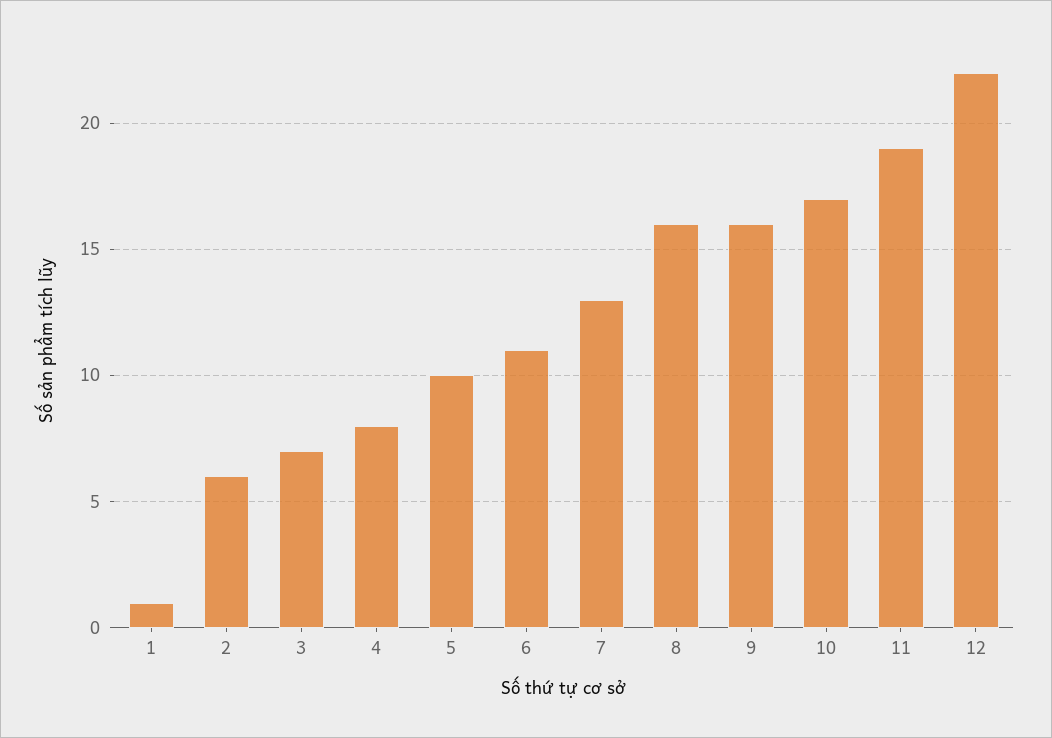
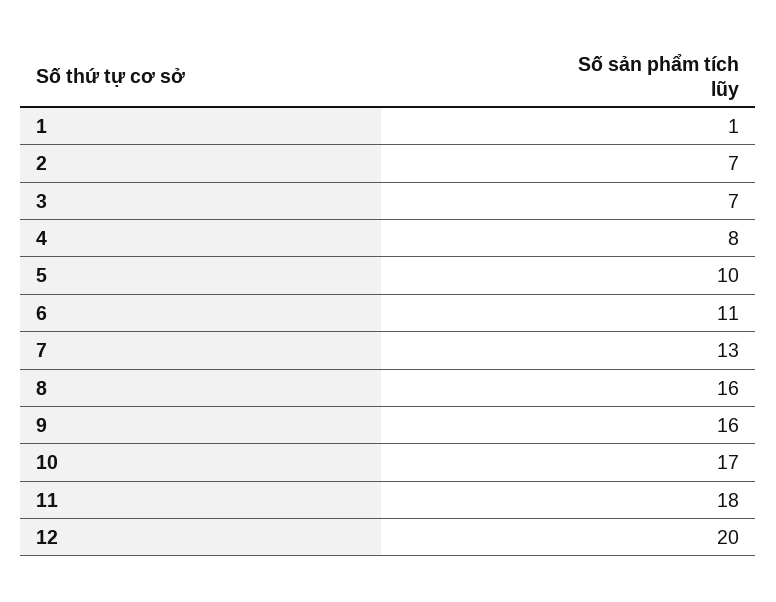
2: 6 -> 7
11: 19 -> 18
12: 22 -> 20

